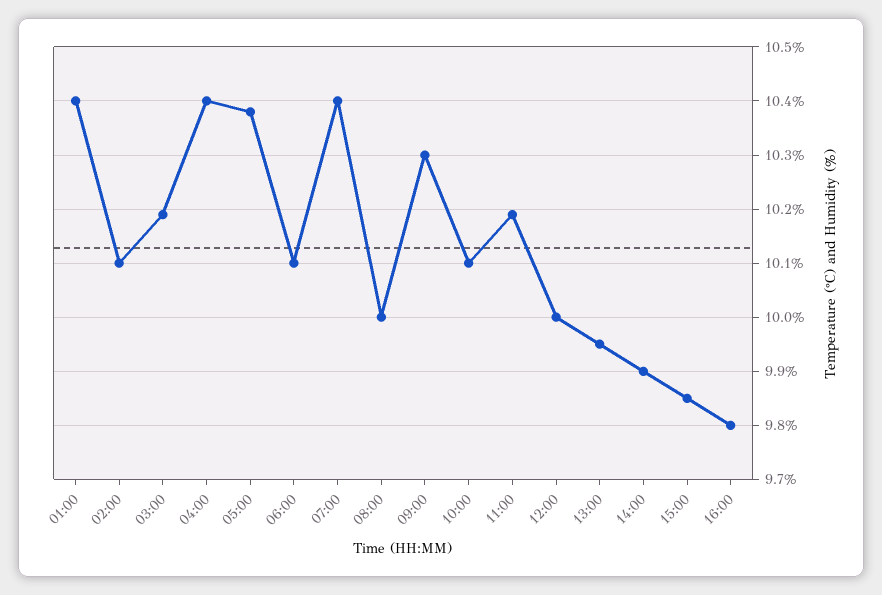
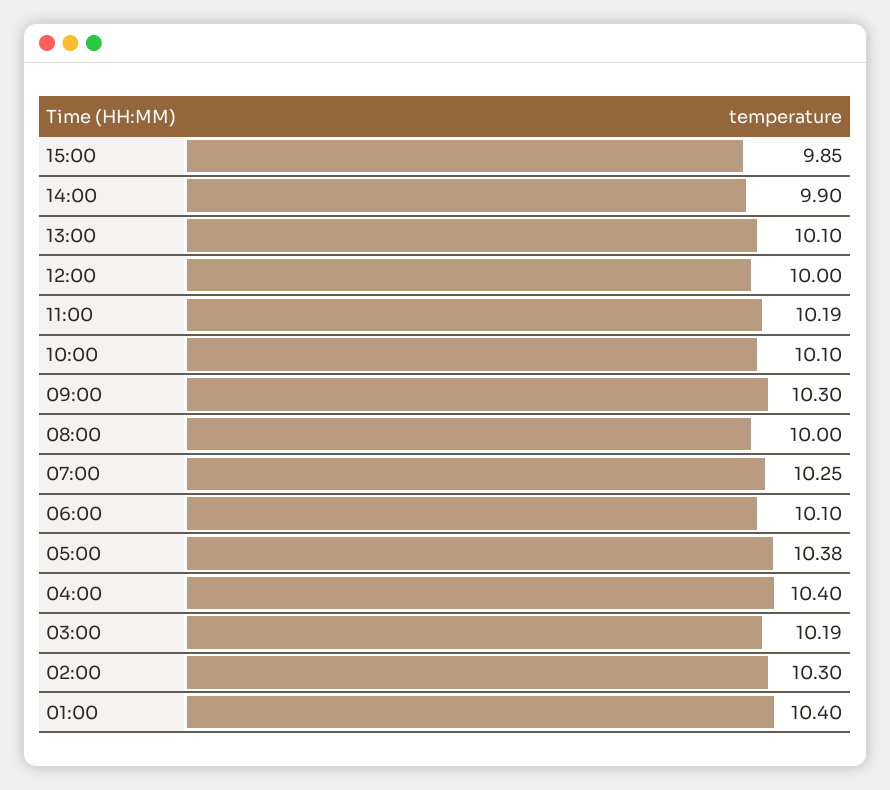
02:00: 10.1 -> 10.3
07:00: 10.4 -> 10.25
13:00: 9.95 -> 10.1
16:00: 9.8 -> none

